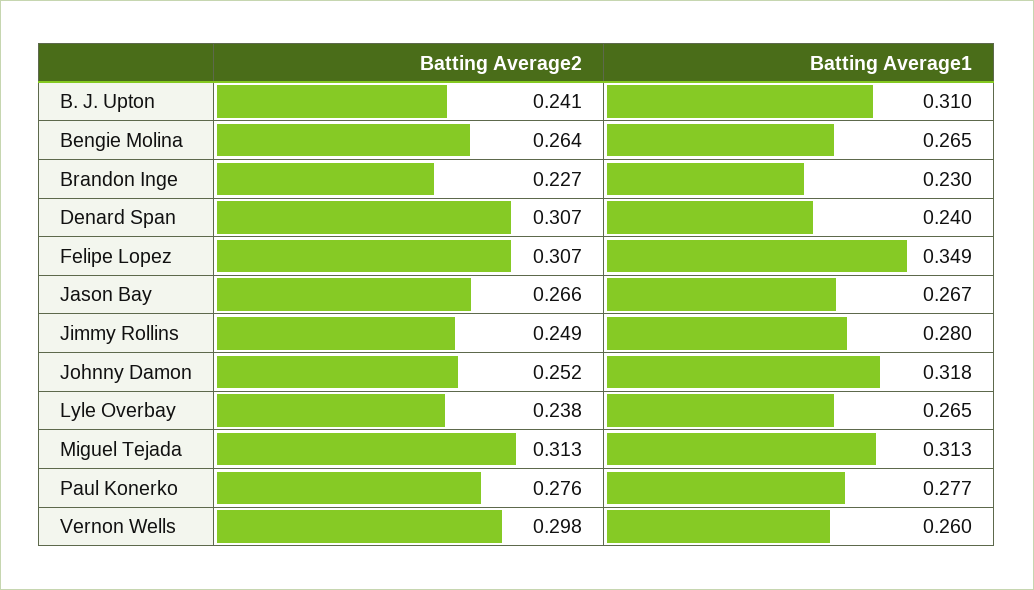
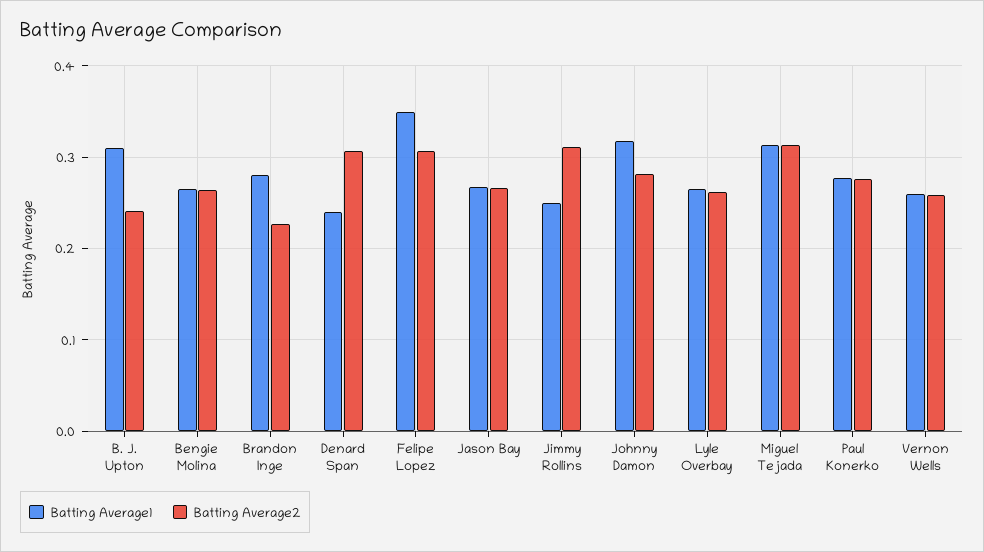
Batting Average1, Brandon Inge: 0.23 -> 0.28
Batting Average2, Jimmy Rollins: 0.249 -> 0.31
Batting Average1, Jimmy Rollins: 0.28 -> 0.25
Batting Average2, Johnny Damon: 0.252 -> 0.28
Batting Average2, Lyle Overbay: 0.238 -> 0.26
Batting Average2, Vernon Wells: 0.298 -> 0.26

